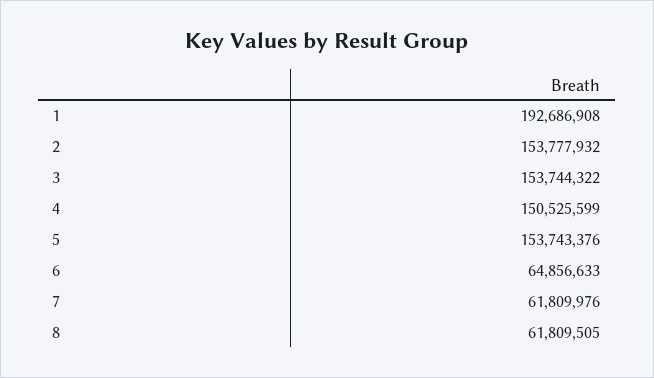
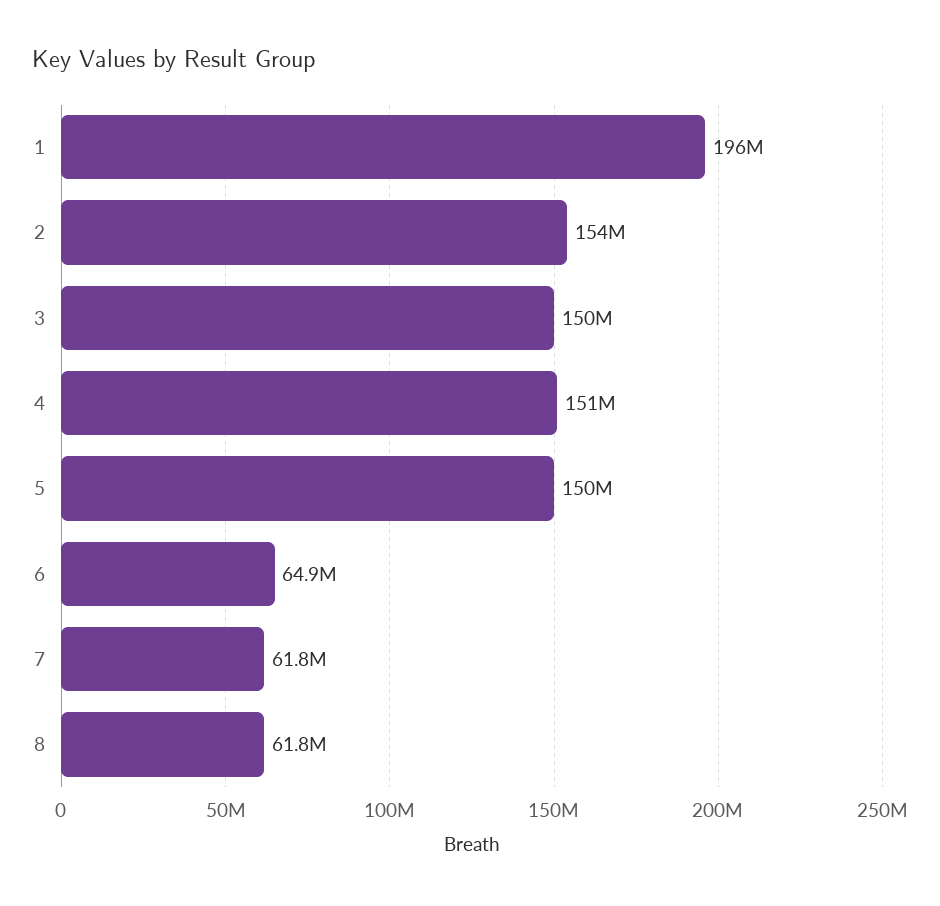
1: 192686908 -> 196000000
3: 153744322 -> 150000000
5: 153743376 -> 150000000

